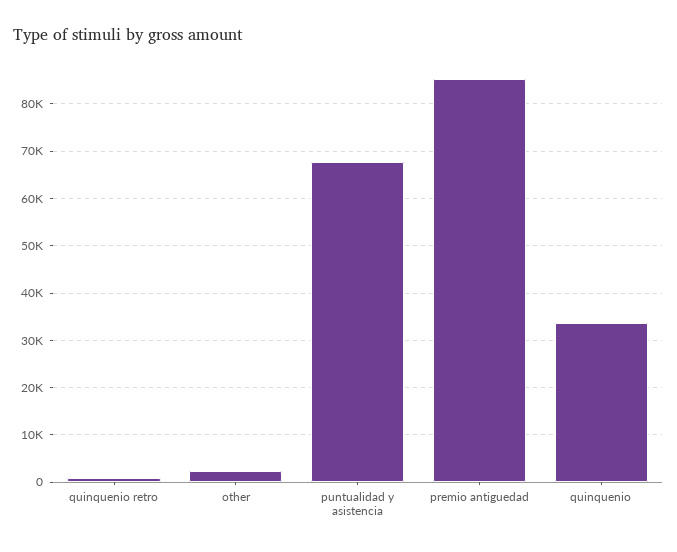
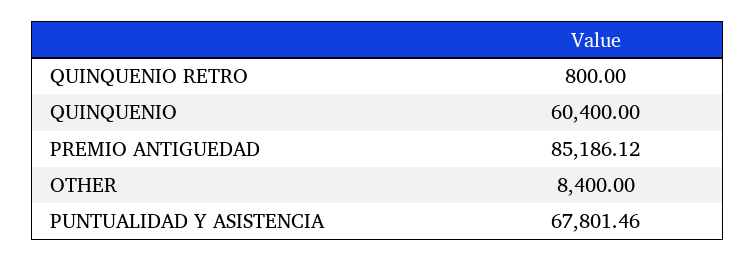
other: 2000 -> 8400
quinquenio: 34000 -> 60400

